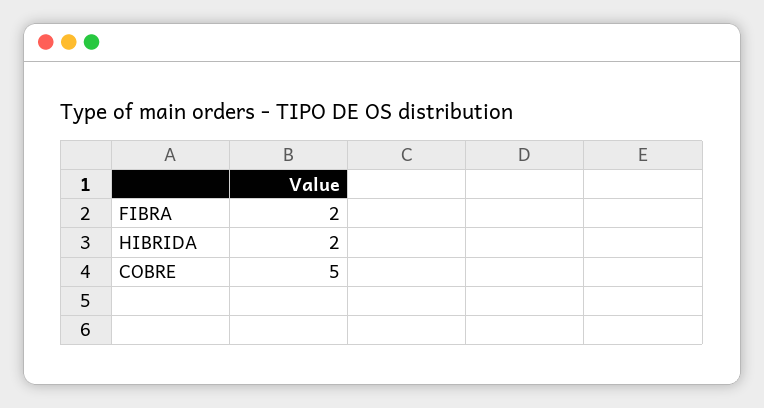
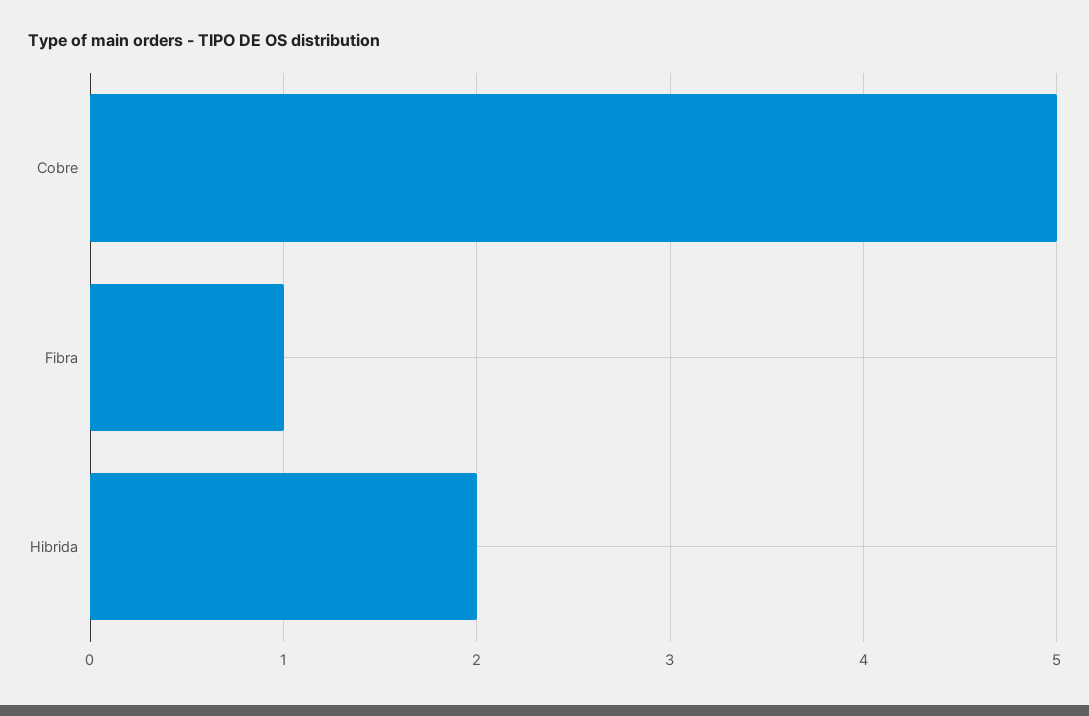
FIBRA: 2 -> 1

